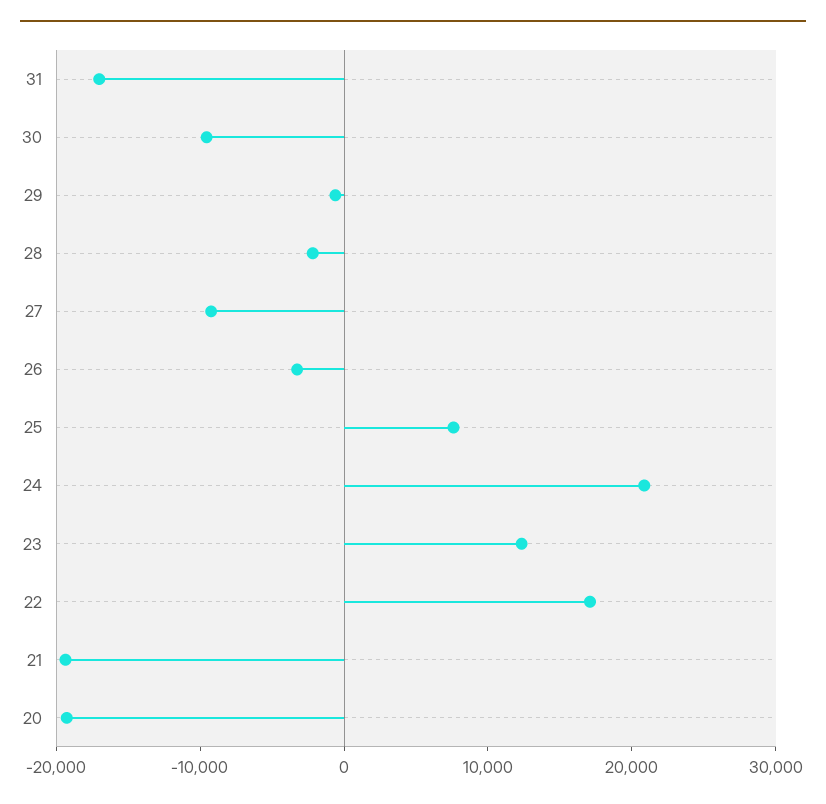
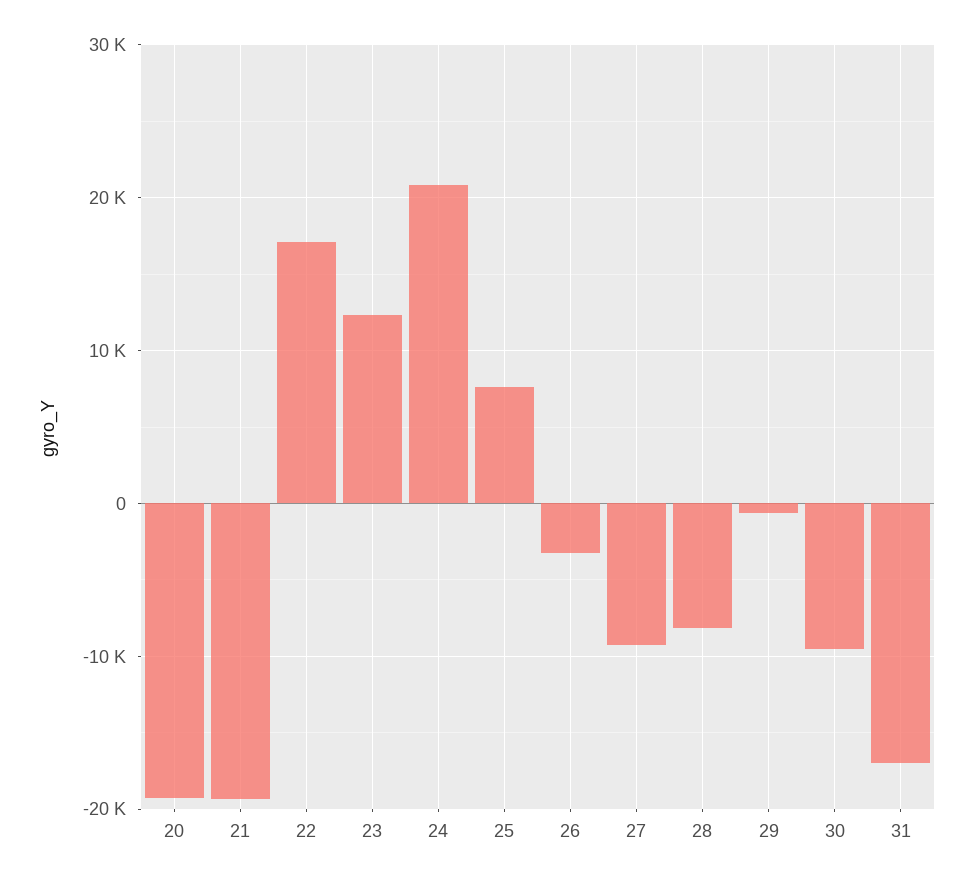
28: -2000 -> -8000

